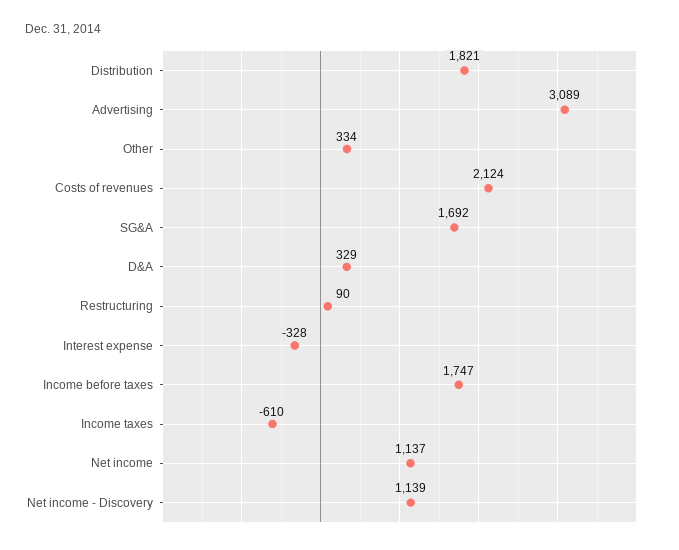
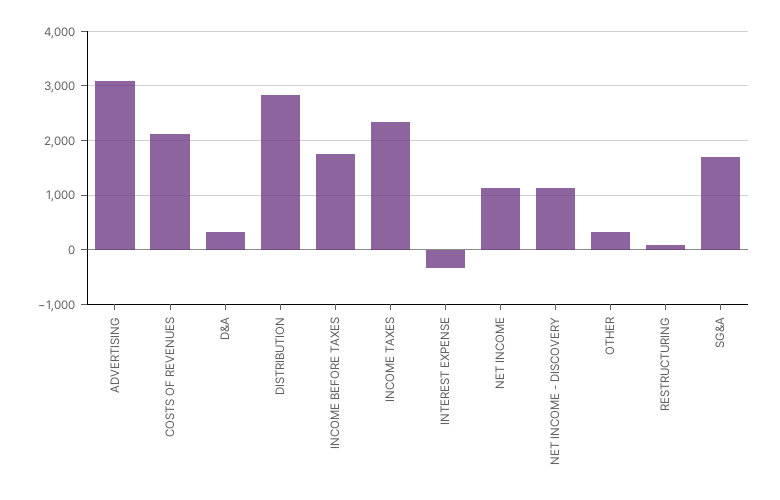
Distribution: 1821 -> 2800
Income taxes: -610 -> 2400

